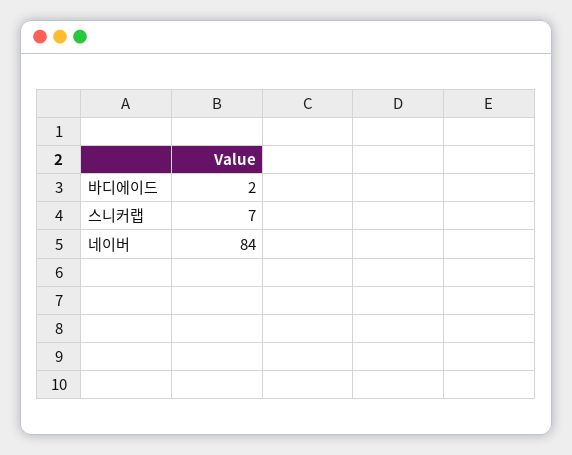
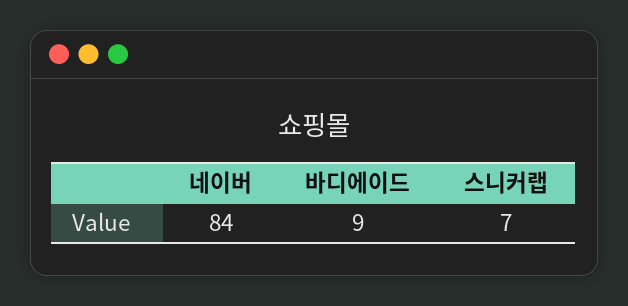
바디에이드: 2 -> 9

